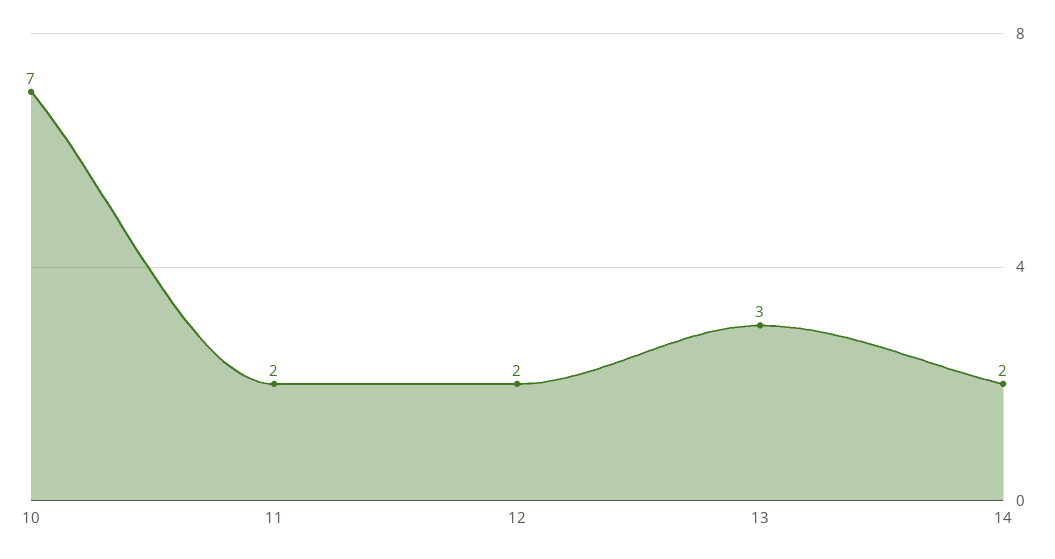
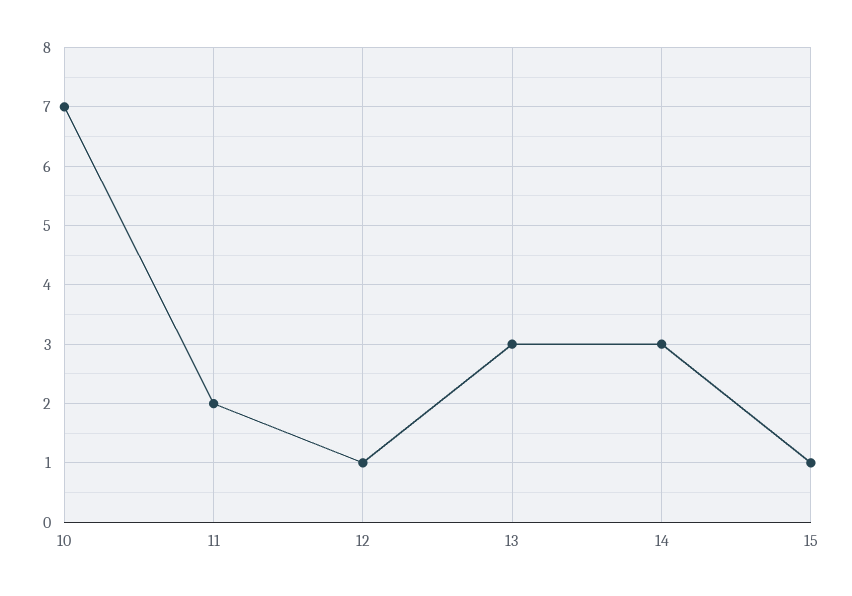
12: 2 -> 1
14: 2 -> 3
15: none -> 1

